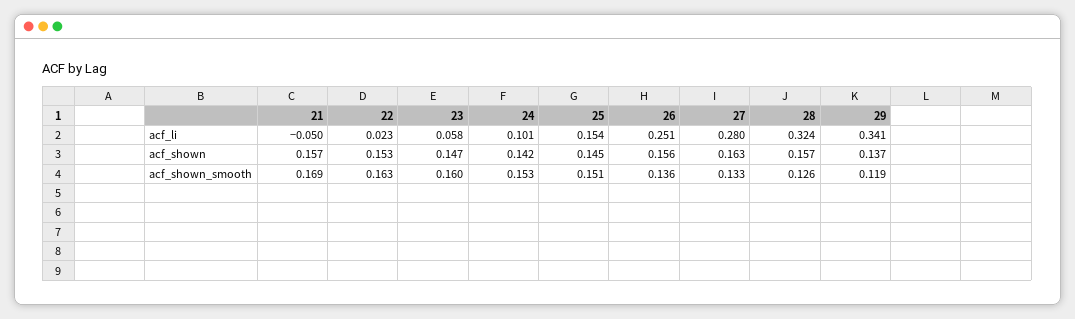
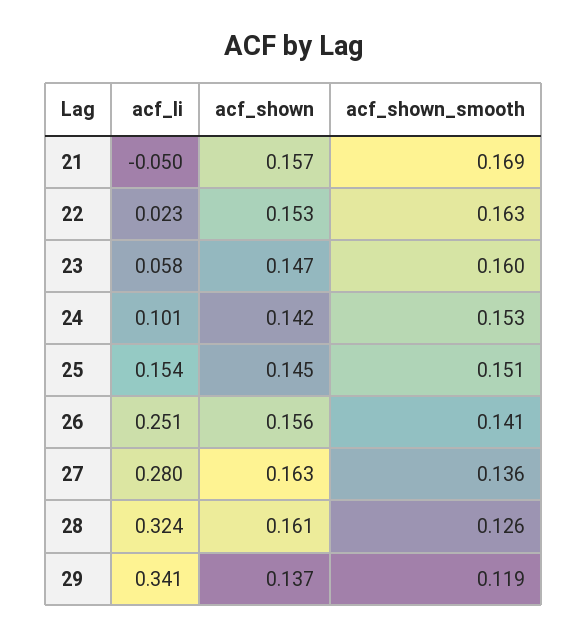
28, acf_shown: 0.157 -> 0.161
26, acf_shown_smooth: 0.136 -> 0.141
27, acf_shown_smooth: 0.133 -> 0.136

